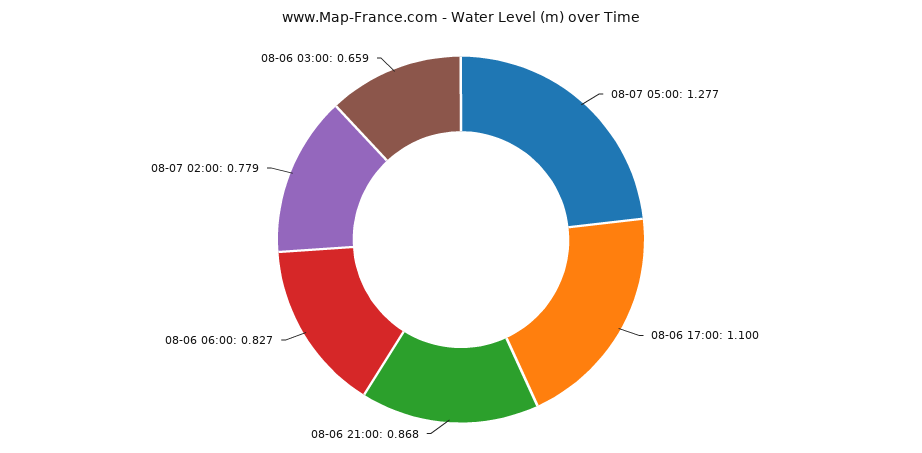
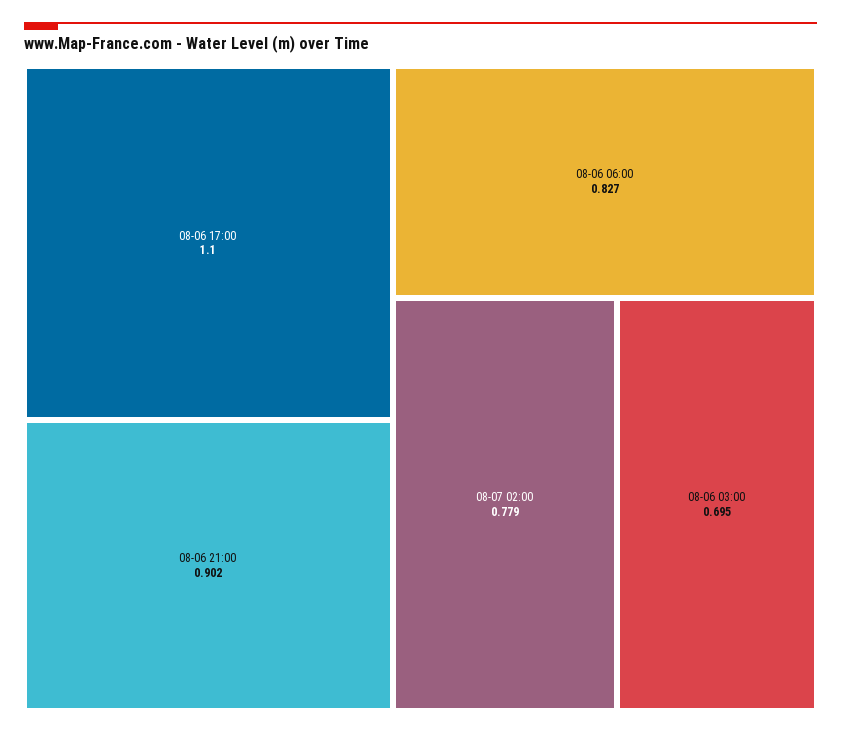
08-07 05:00: 1.277 -> none
08-06 21:00: 0.868 -> 0.902
08-06 03:00: 0.659 -> 0.695

